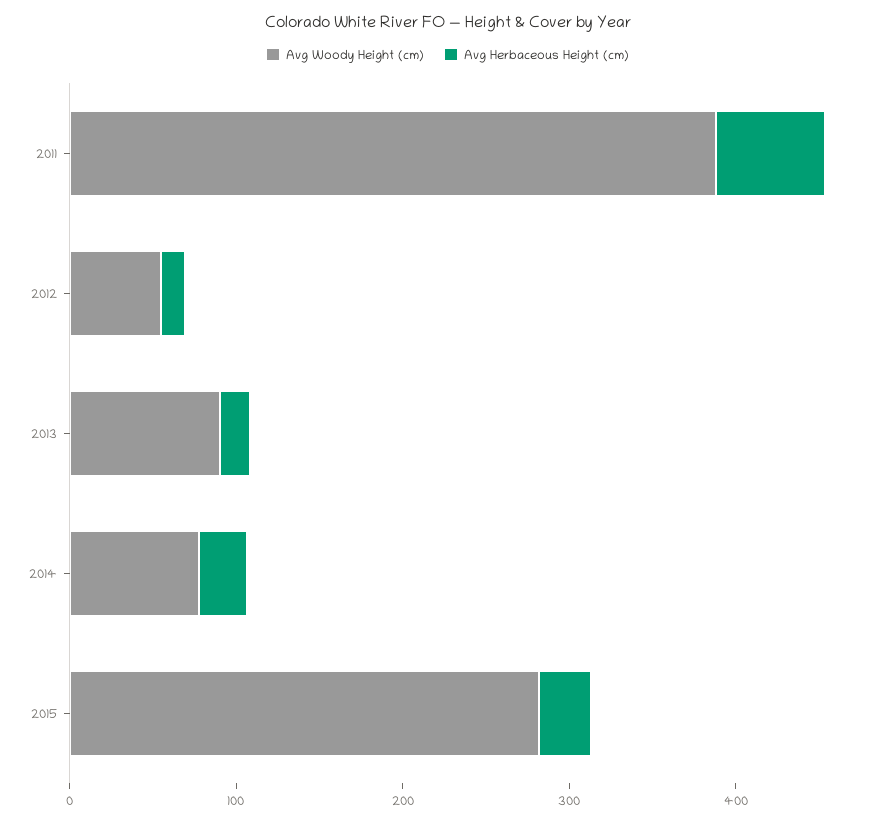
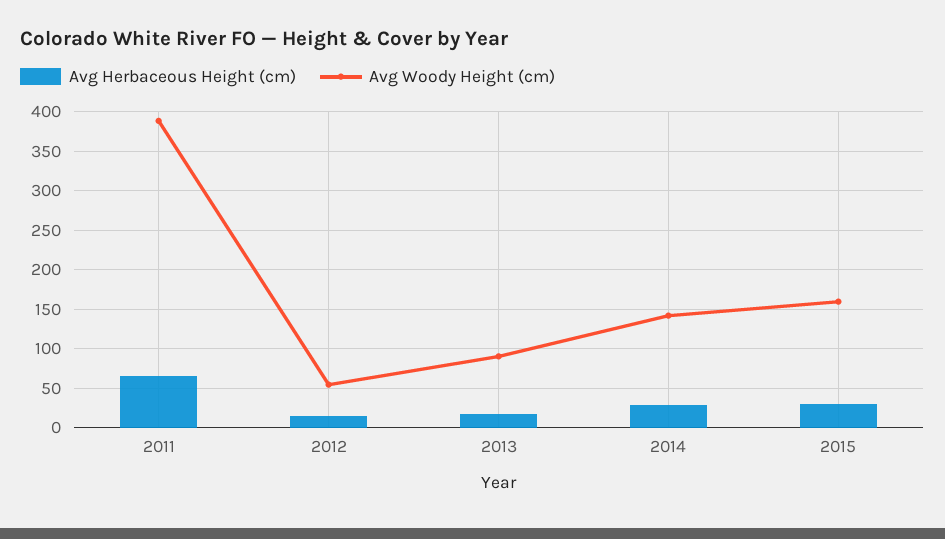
Avg Woody Height (cm), 2014: 80 -> 140
Avg Woody Height (cm), 2015: 280 -> 160

